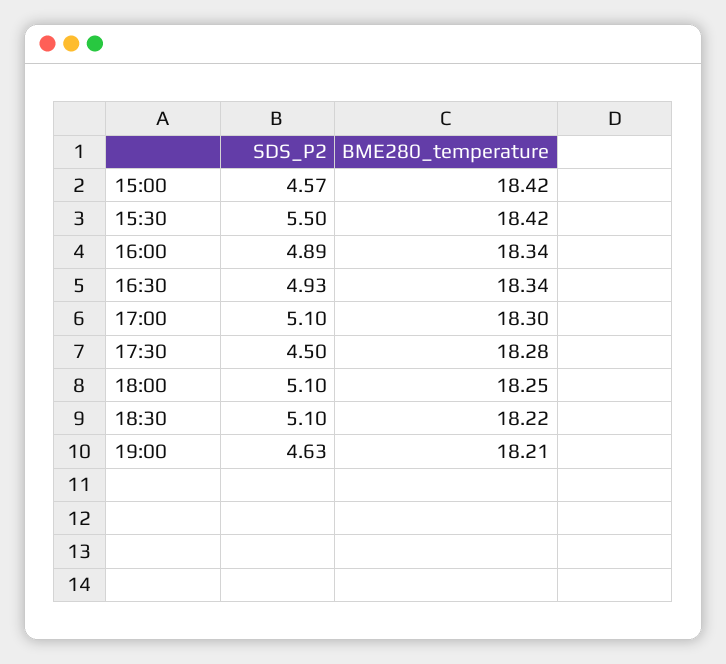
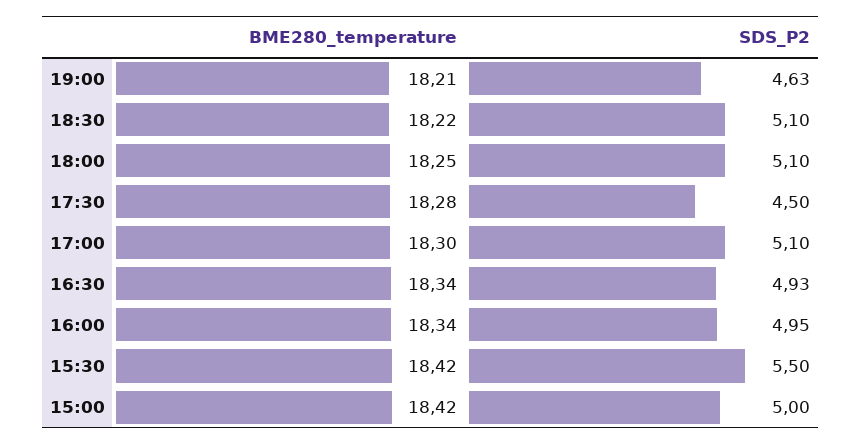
SDS_P2, 15:00: 4.57 -> 5
SDS_P2, 16:00: 4.89 -> 4.95

